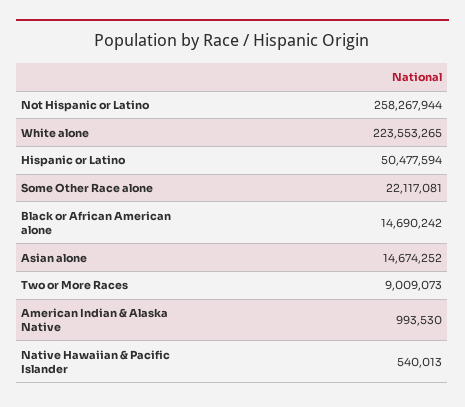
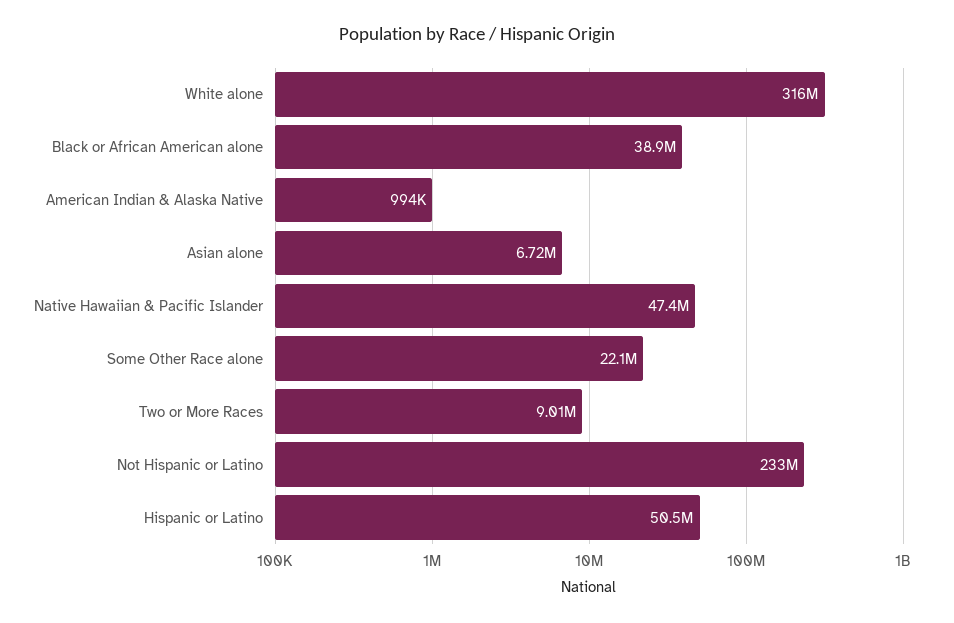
Not Hispanic or Latino: 258267944 -> 233000000
White alone: 223553265 -> 316000000
Black or African American alone: 14690242 -> 38900000
Asian alone: 14674252 -> 6720000
Native Hawaiian & Pacific Islander: 540013 -> 47400000

